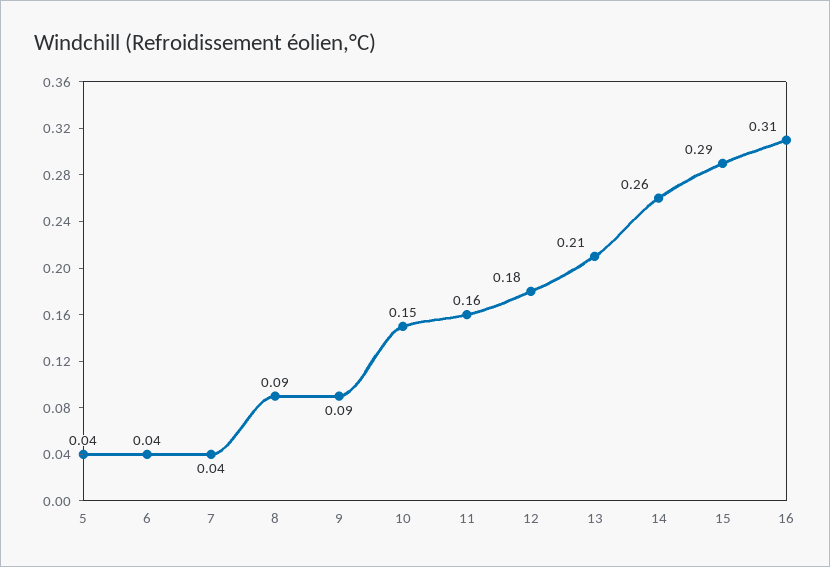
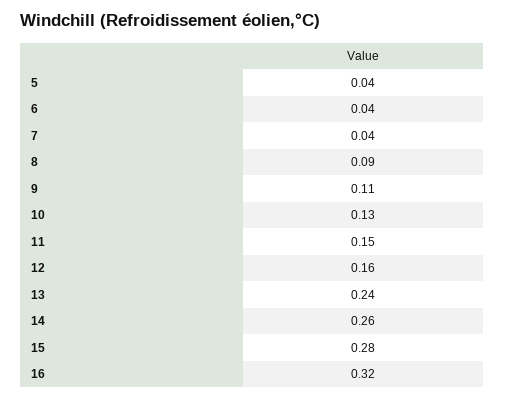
9: 0.09 -> 0.11
10: 0.15 -> 0.13
11: 0.16 -> 0.15
12: 0.18 -> 0.16
13: 0.21 -> 0.24
15: 0.29 -> 0.28
16: 0.31 -> 0.32

